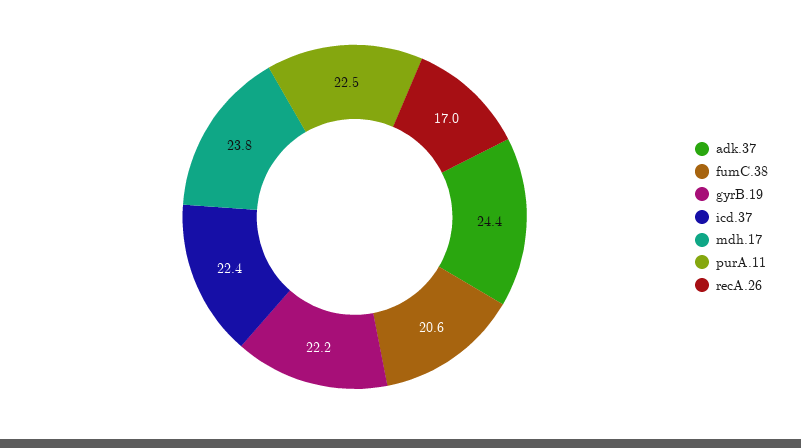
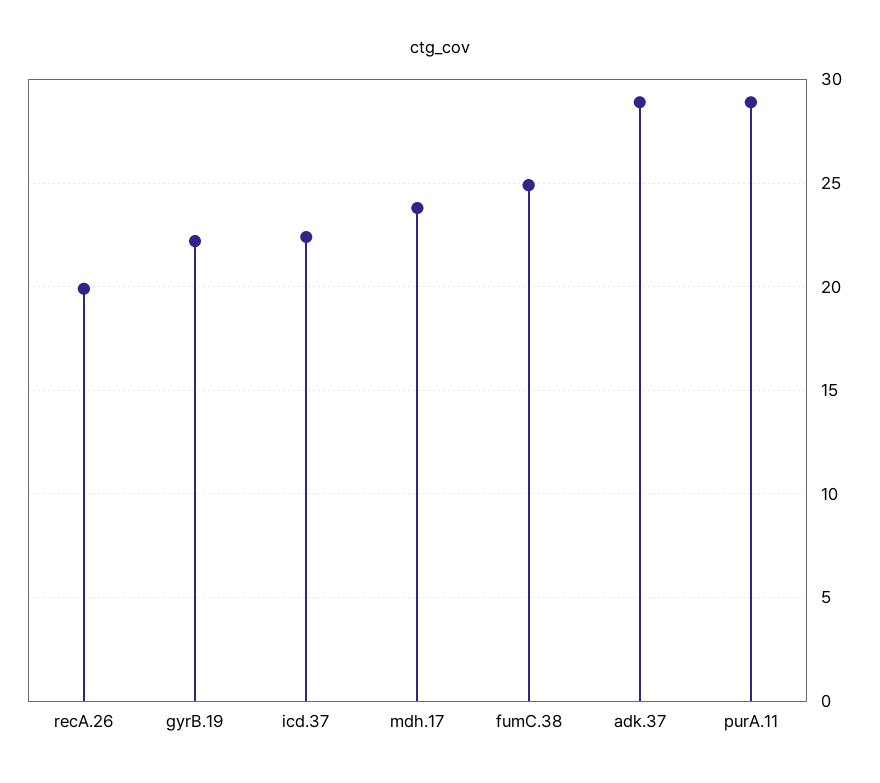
adk.37: 24.4 -> 29
fumC.38: 20.6 -> 25
purA.11: 22.5 -> 29
recA.26: 17 -> 20

